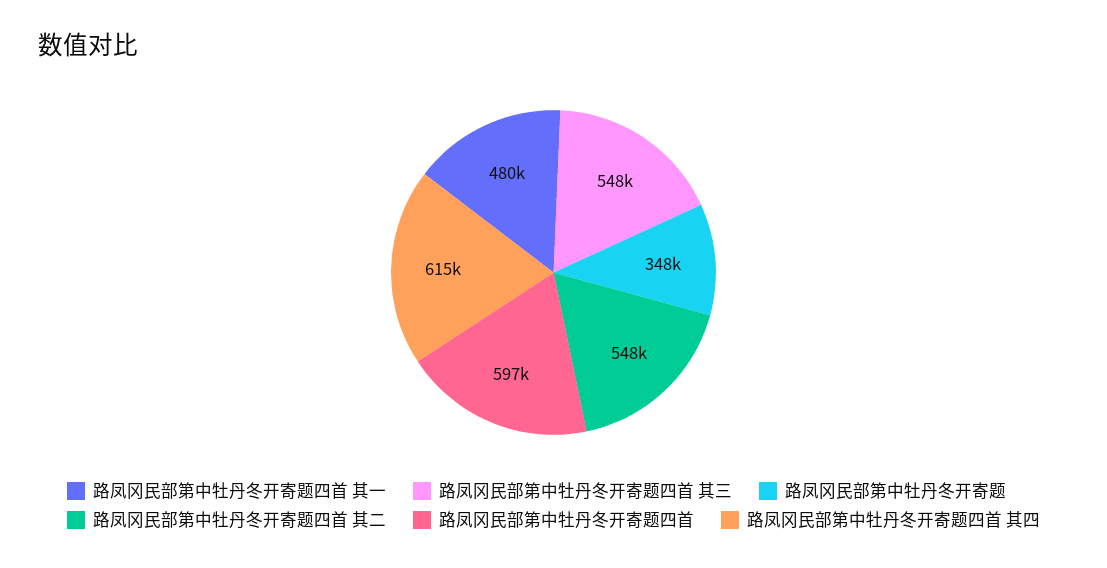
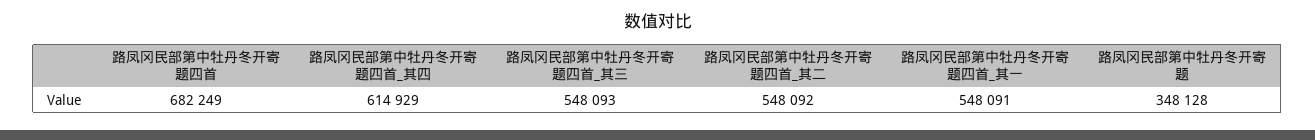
路凤冈民部第中牡丹冬开寄题四首 其一: 480000 -> 548091
路凤冈民部第中牡丹冬开寄题四首: 597000 -> 682249

